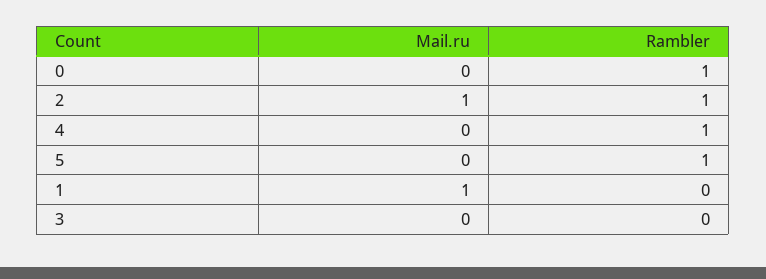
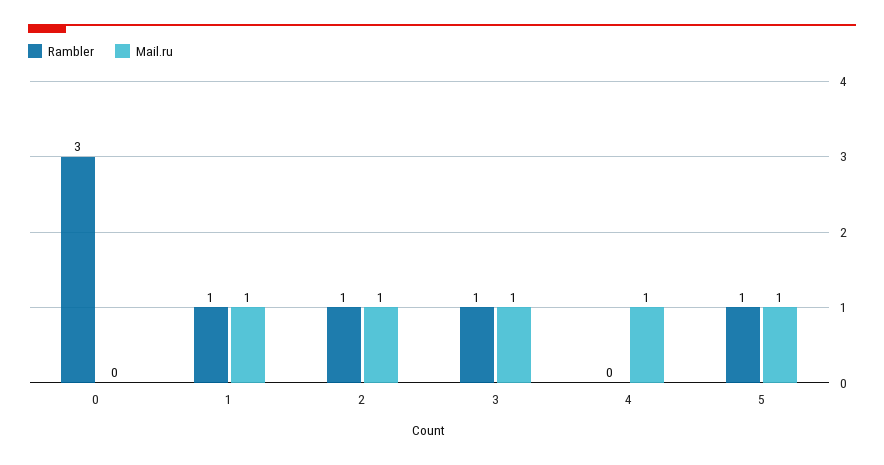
Rambler, 0: 1 -> 3
Mail.ru, 4: 0 -> 1
Rambler, 4: 1 -> 0
Mail.ru, 5: 0 -> 1
Rambler, 1: 0 -> 1
Mail.ru, 3: 0 -> 1
Rambler, 3: 0 -> 1

